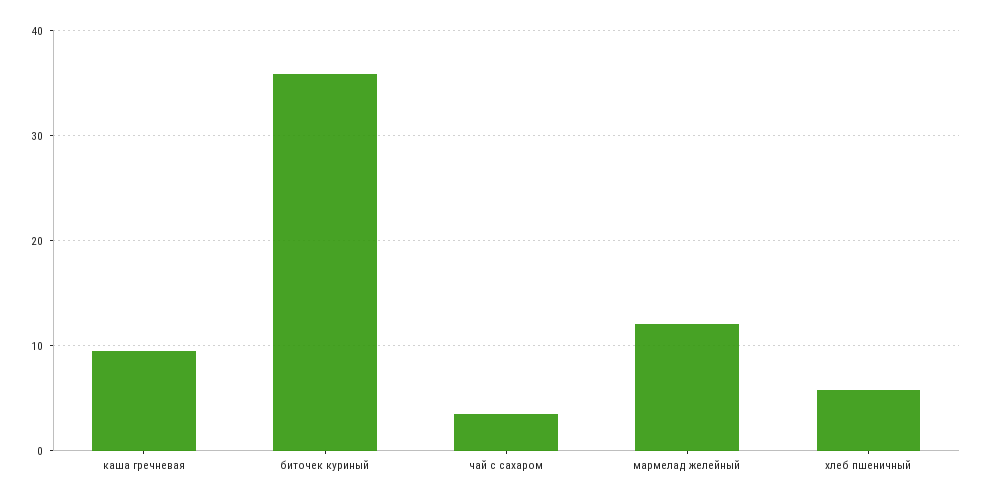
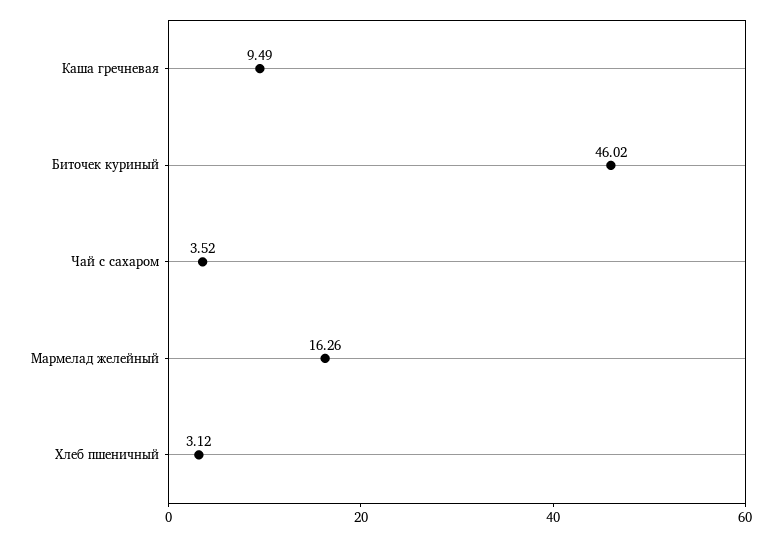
биточек куриный: 36 -> 46.02
мармелад желейный: 12 -> 16.26
хлеб пшеничный: 6 -> 3.12

